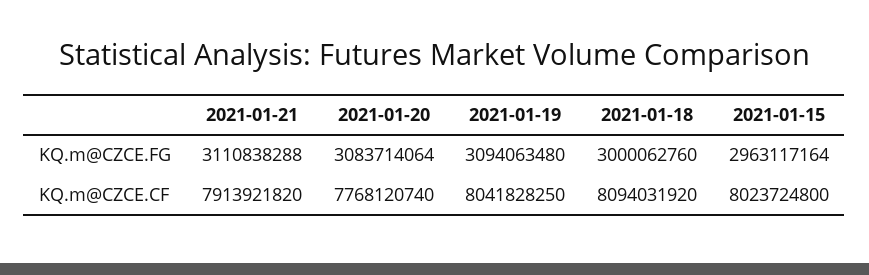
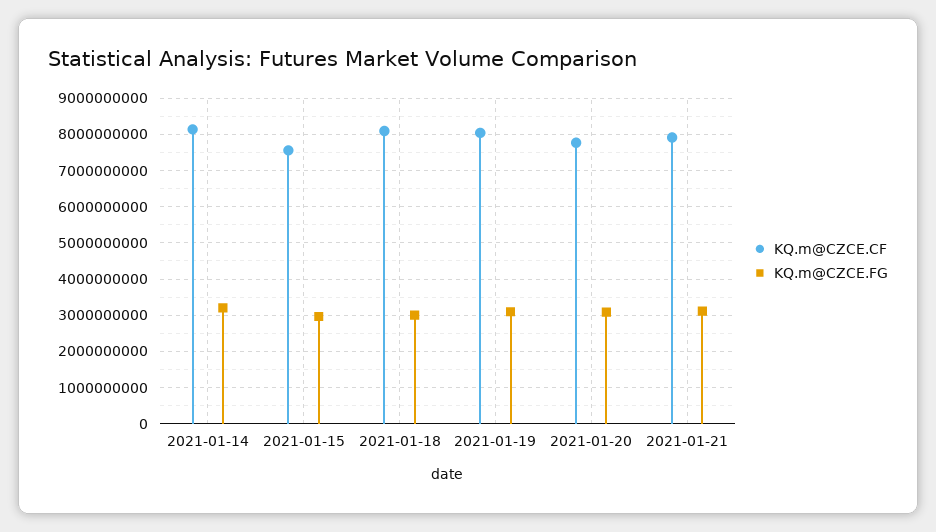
KQ.m@CZCE.CF, 2021-01-15: 8023724800 -> 7600000000
KQ.m@CZCE.CF, 2021-01-14: none -> 8200000000
KQ.m@CZCE.FG, 2021-01-14: none -> 3200000000

